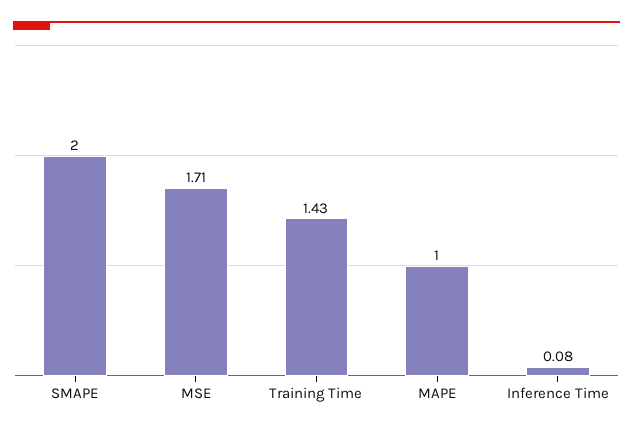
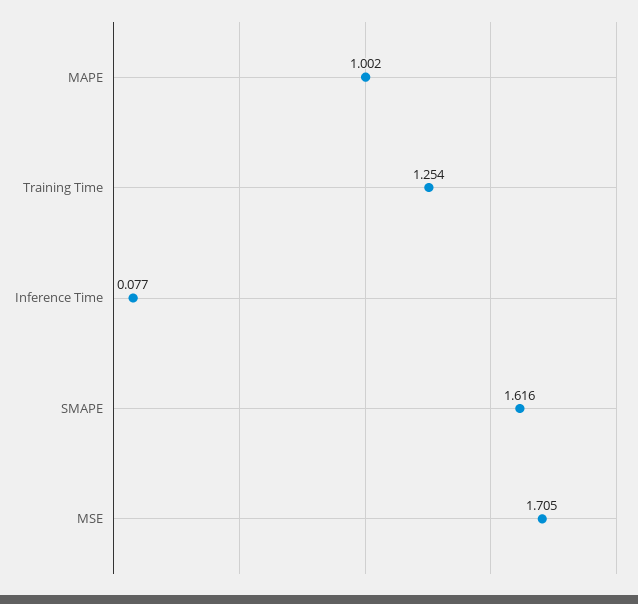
SMAPE: 2 -> 1.616
Training Time: 1.43 -> 1.254

